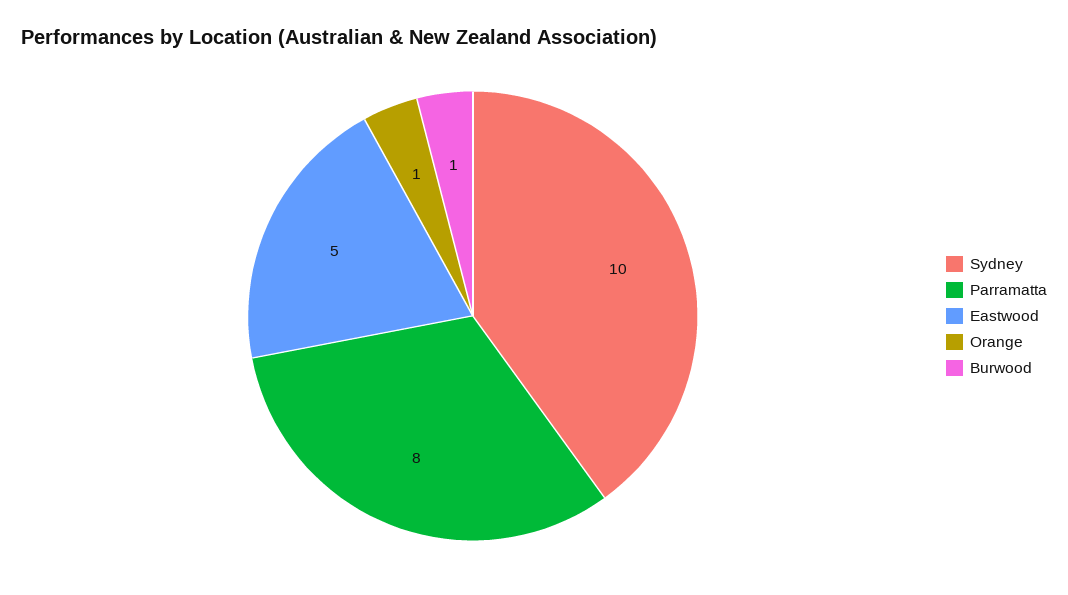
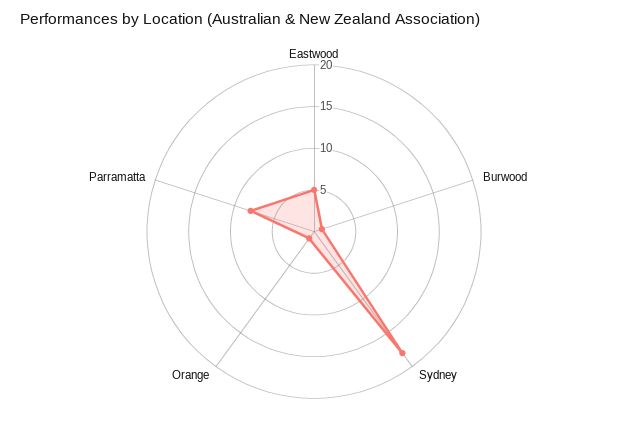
Sydney: 10 -> 18

